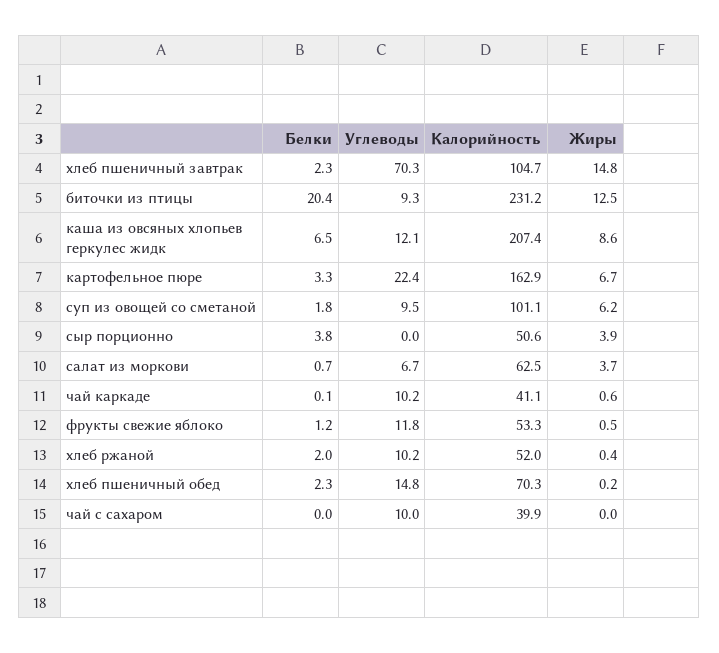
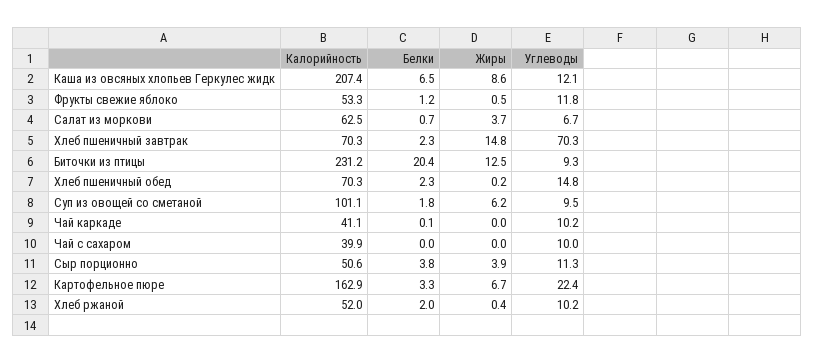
Калорийность, хлеб пшеничный завтрак: 104.7 -> 70.3
Углеводы, сыр порционно: 0 -> 11.3
Жиры, чай каркаде: 0.6 -> 0

